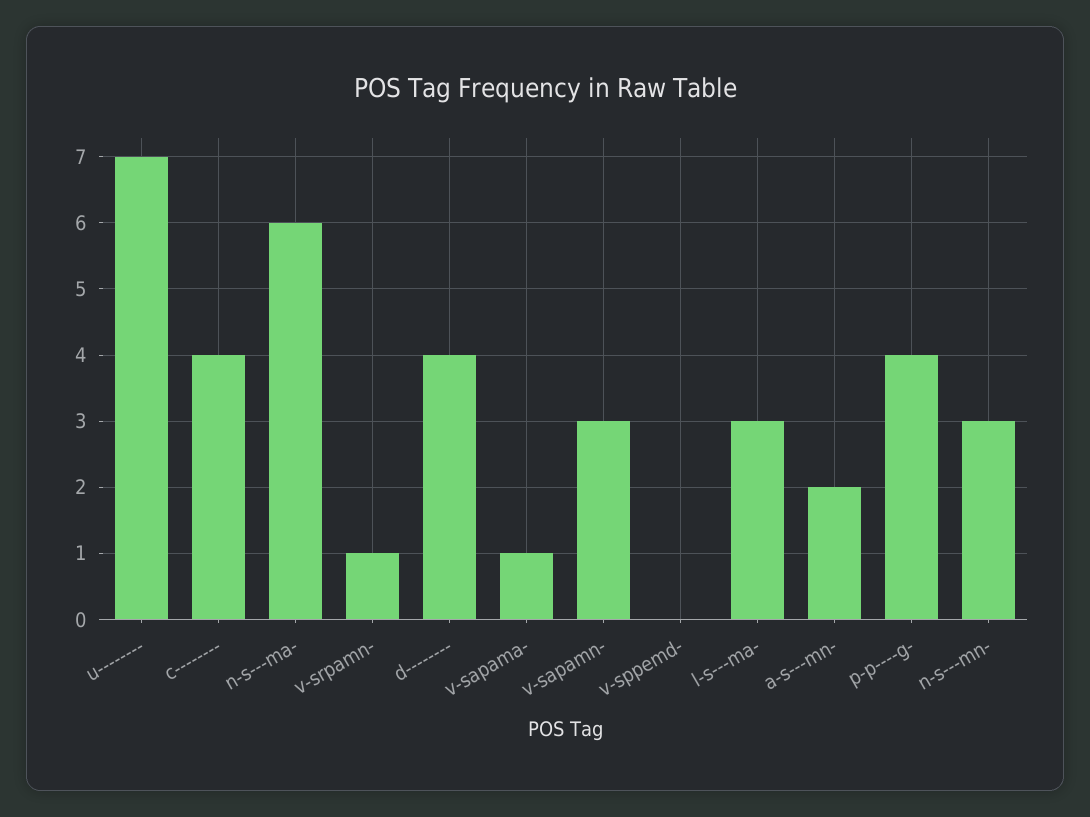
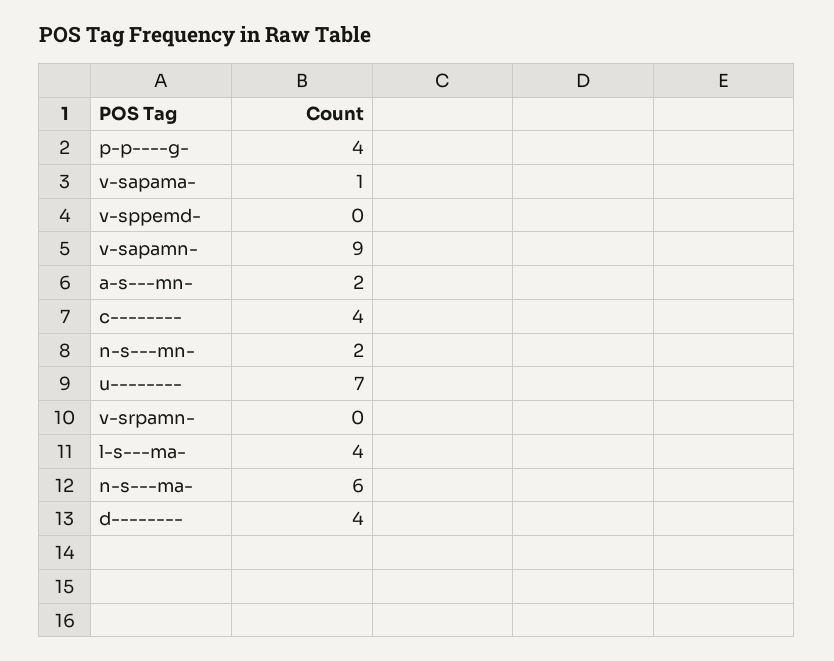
v-srpamn-: 1 -> 0
v-sapamn-: 3 -> 9
l-s---ma-: 3 -> 4
n-s---mn-: 3 -> 2

